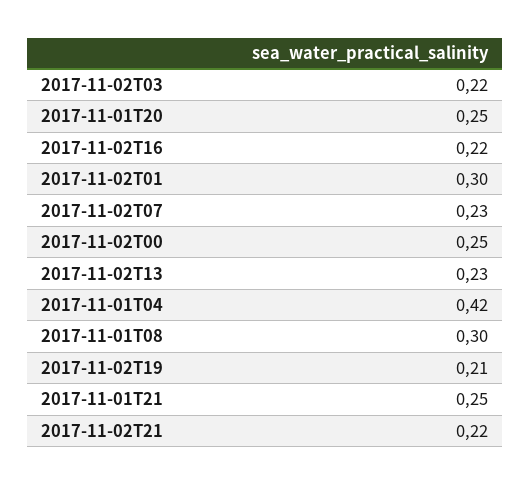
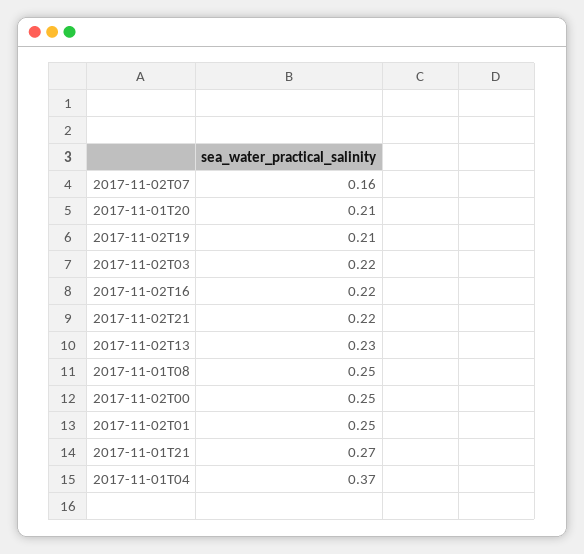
2017-11-01T20: 0.25 -> 0.21
2017-11-02T01: 0.3 -> 0.25
2017-11-02T07: 0.23 -> 0.16
2017-11-01T04: 0.42 -> 0.37
2017-11-01T08: 0.3 -> 0.25
2017-11-01T21: 0.25 -> 0.27

